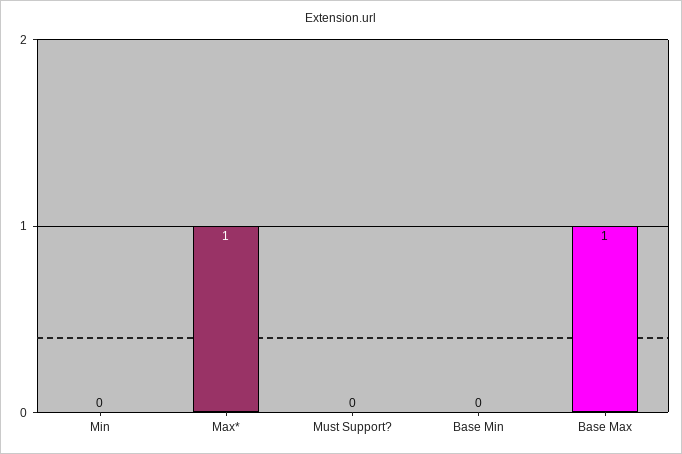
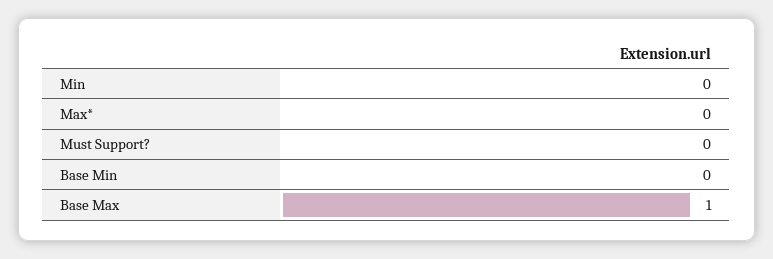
Max*: 1 -> 0

